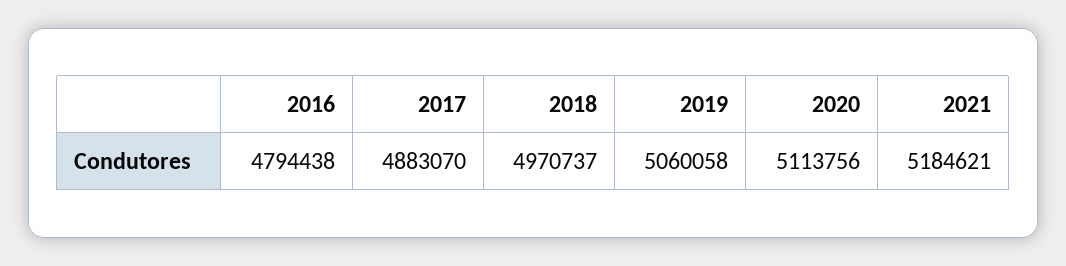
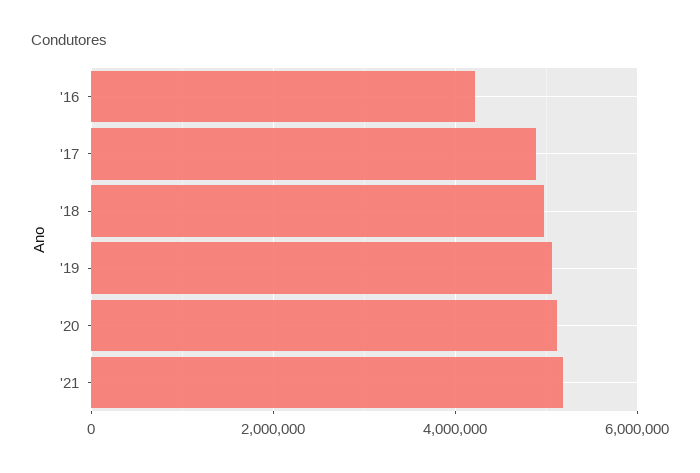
2016: 4794438 -> 4200000

